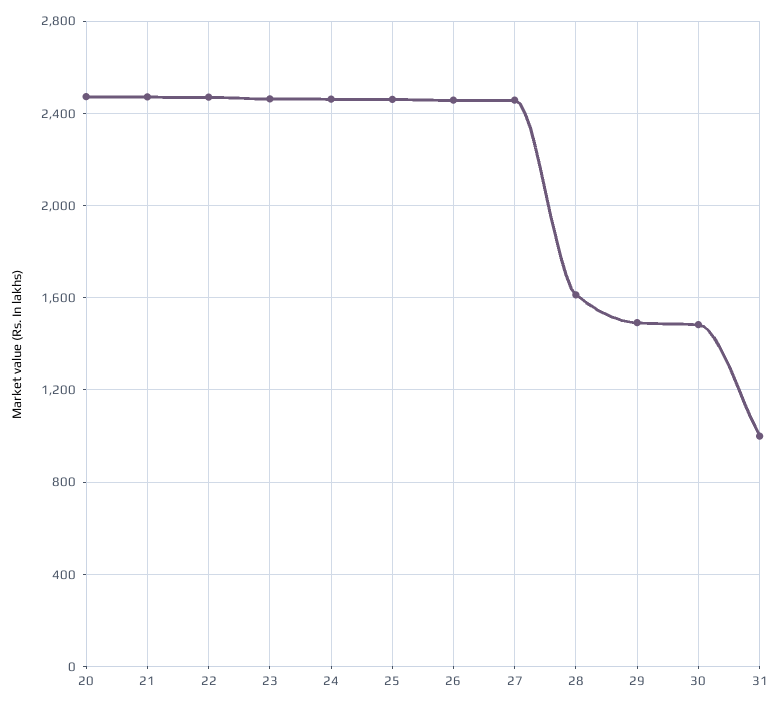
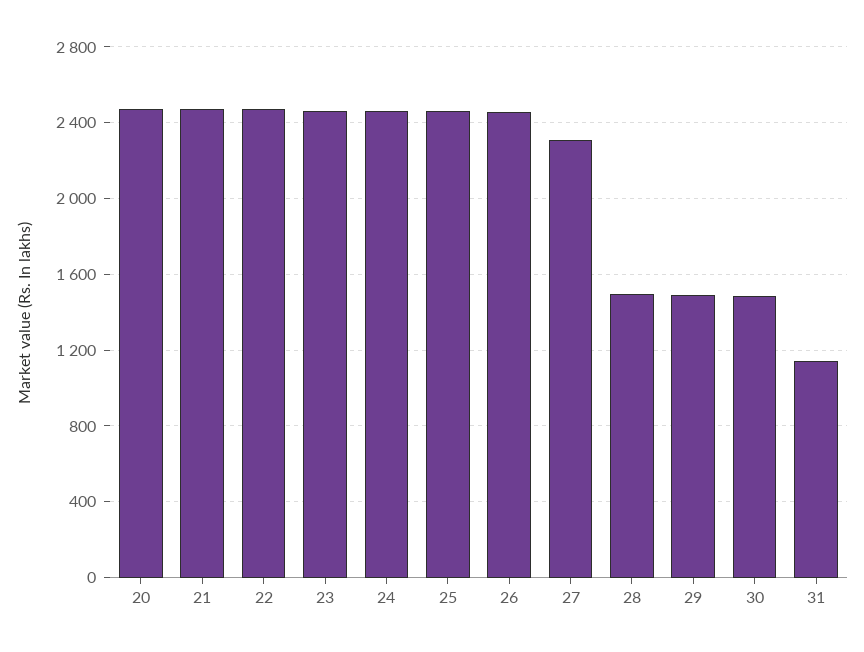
27: 2450 -> 2300
28: 1600 -> 1500
31: 1000 -> 1150

